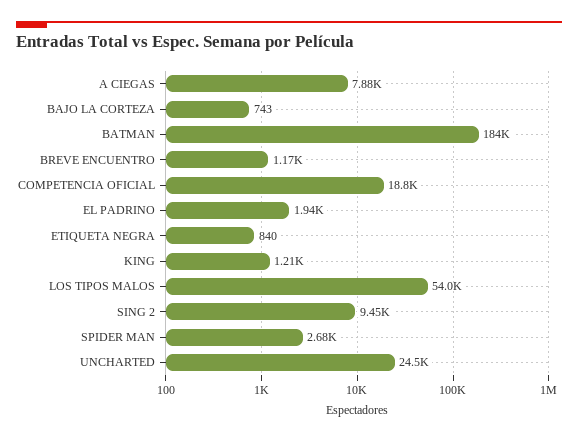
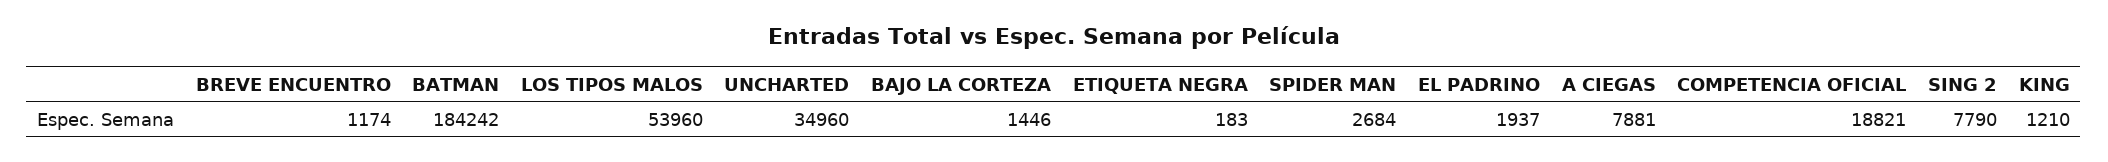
BAJO LA CORTEZA: 743 -> 1446
ETIQUETA NEGRA: 840 -> 183
SING 2: 9450 -> 7790
UNCHARTED: 24500 -> 34960

